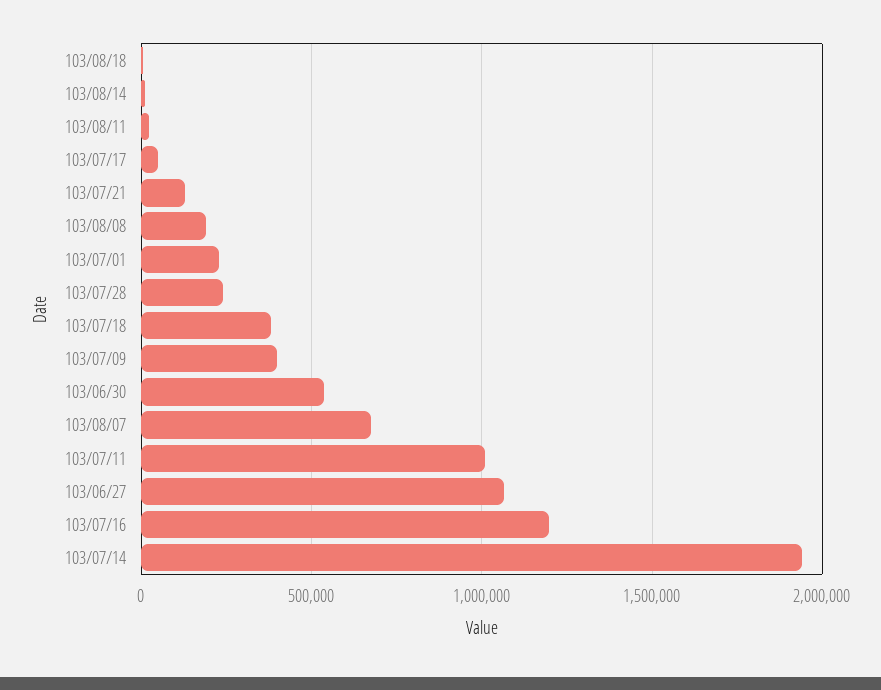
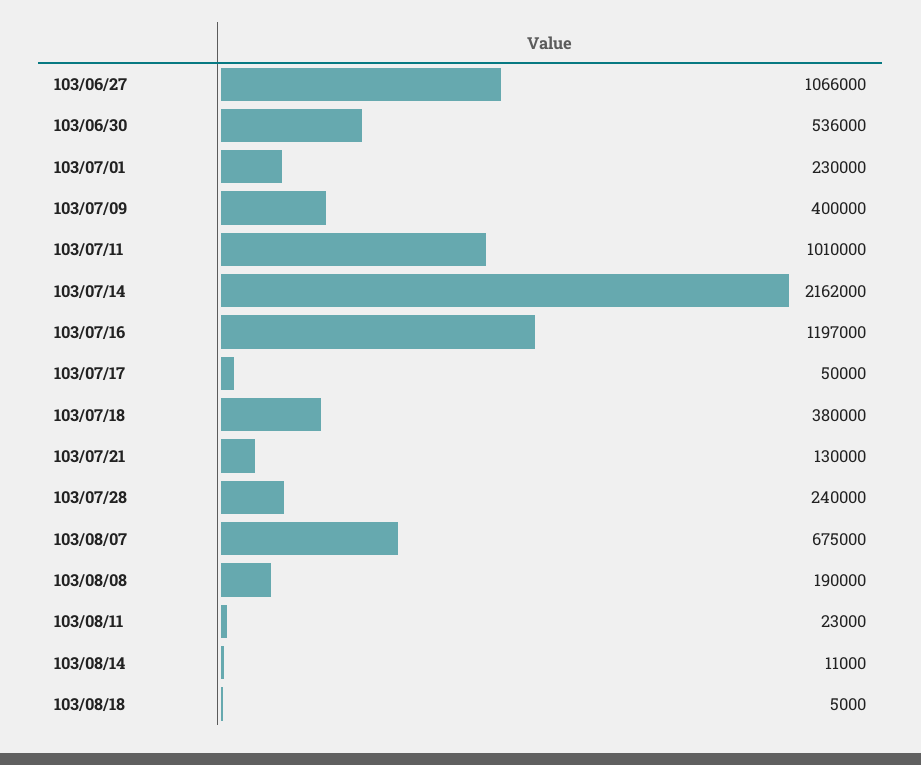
103/07/14: 1950000 -> 2162000

